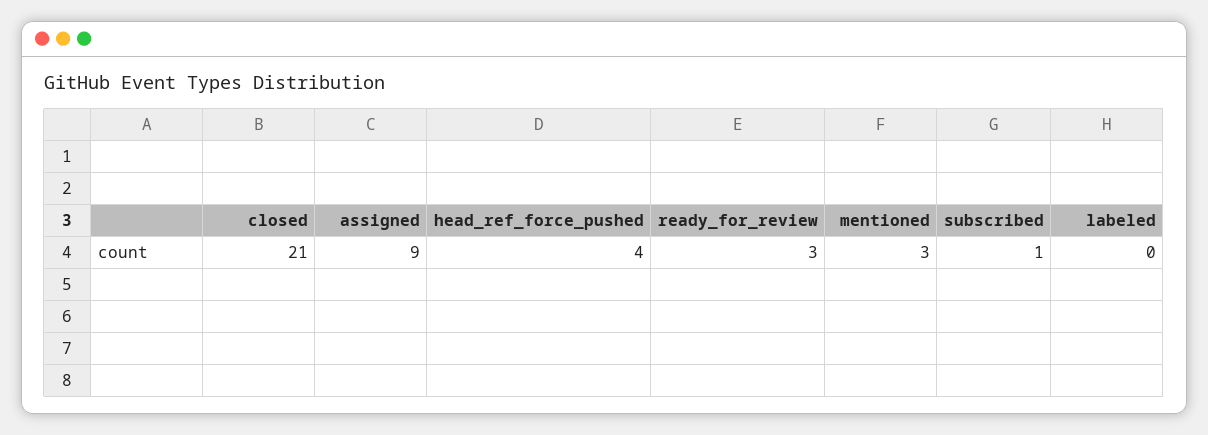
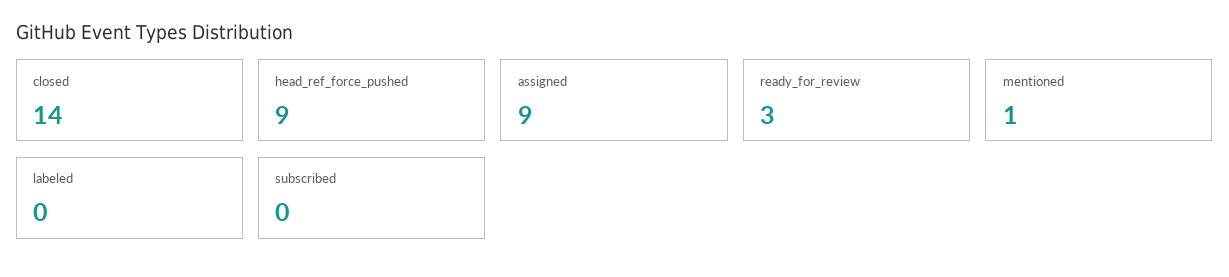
closed: 21 -> 14
head_ref_force_pushed: 4 -> 9
mentioned: 3 -> 1
subscribed: 1 -> 0

